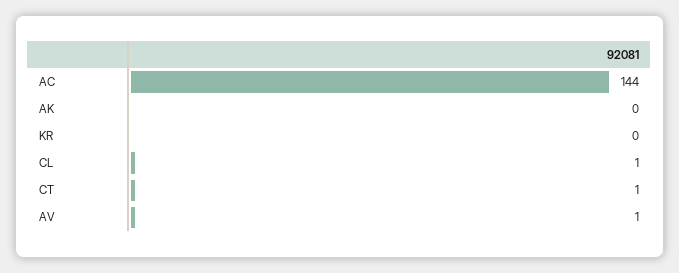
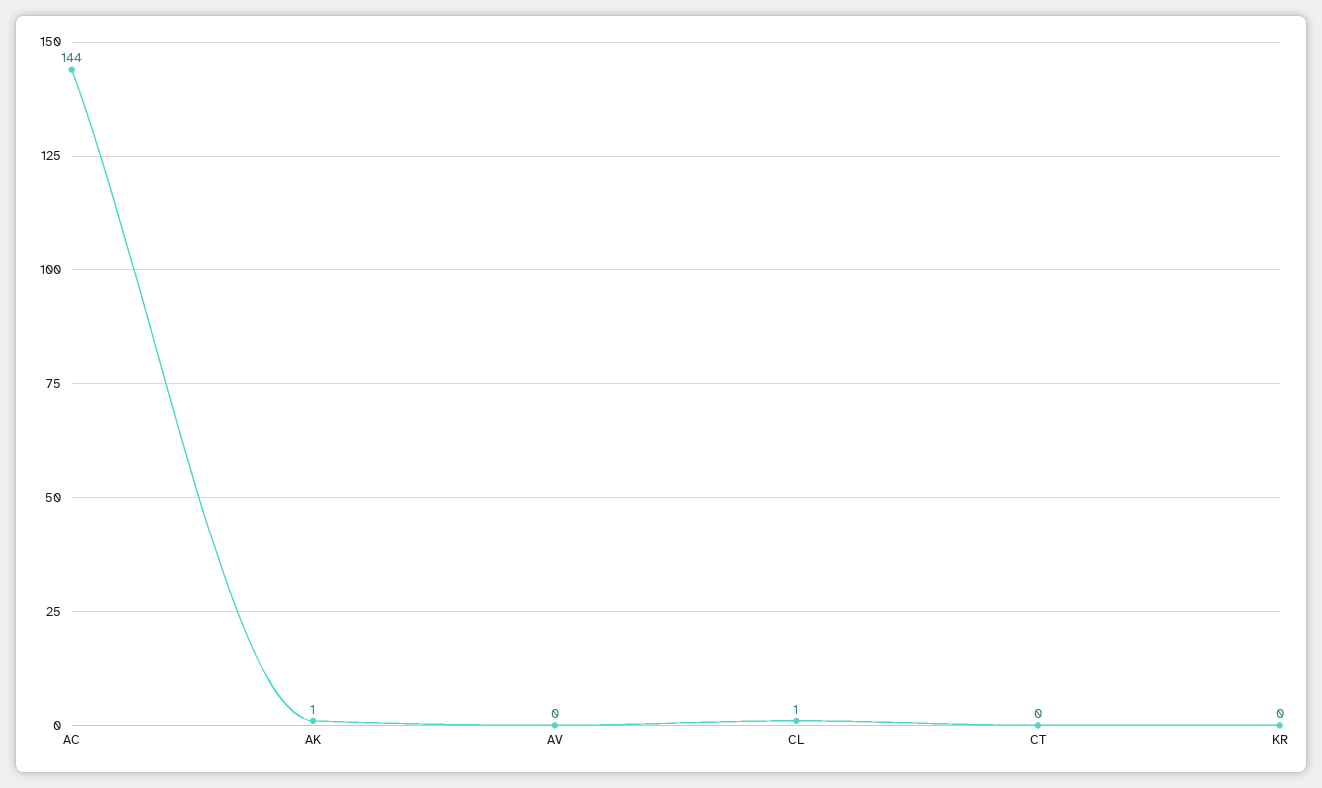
AK: 0 -> 1
CT: 1 -> 0
AV: 1 -> 0

